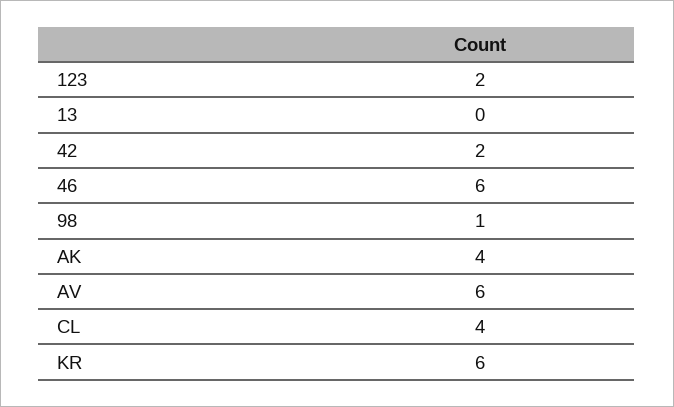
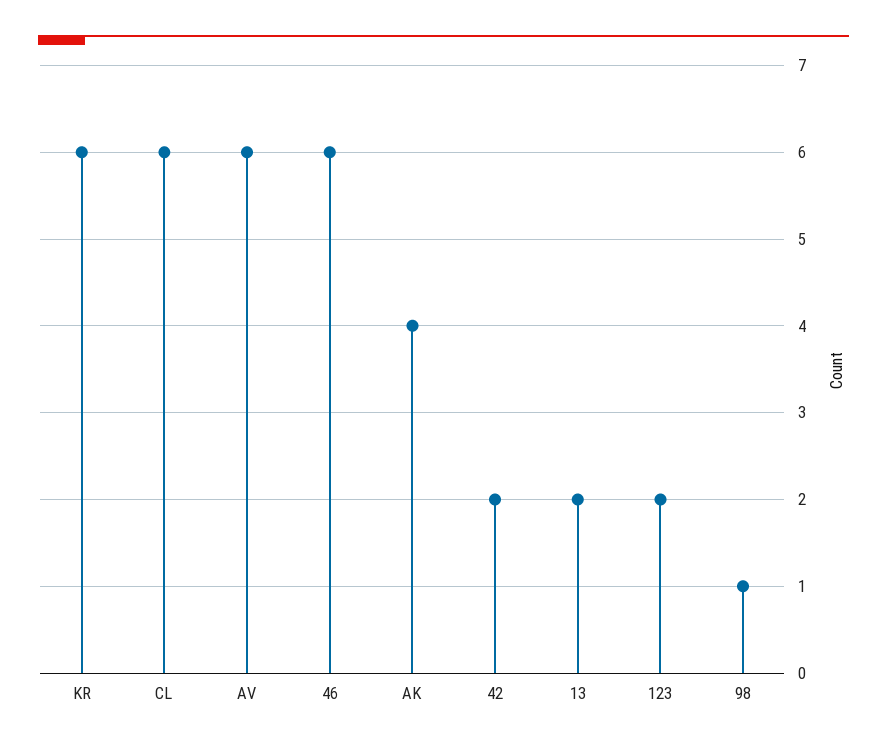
13: 0 -> 2
CL: 4 -> 6

